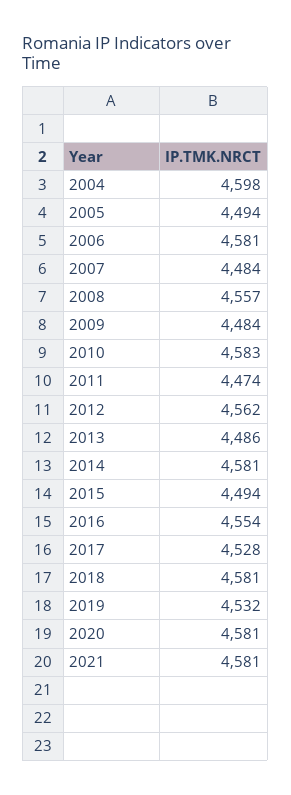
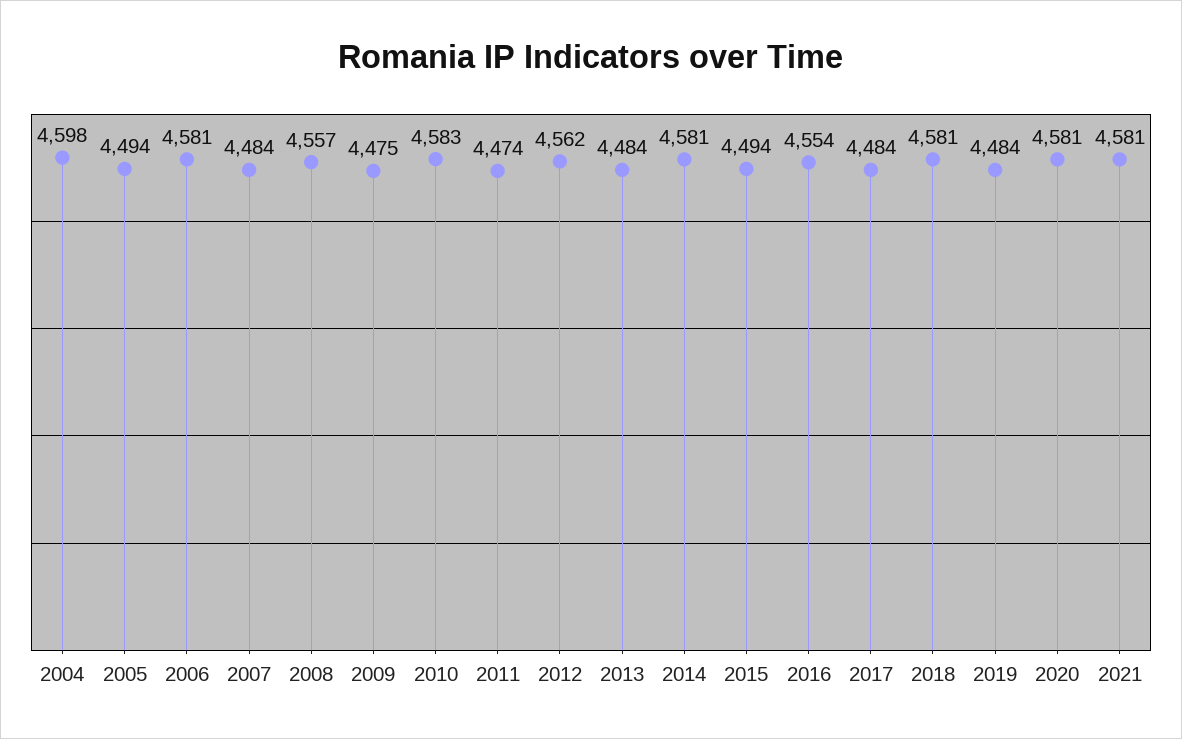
2009: 4484 -> 4475
2013: 4486 -> 4484
2017: 4528 -> 4484
2019: 4532 -> 4484

